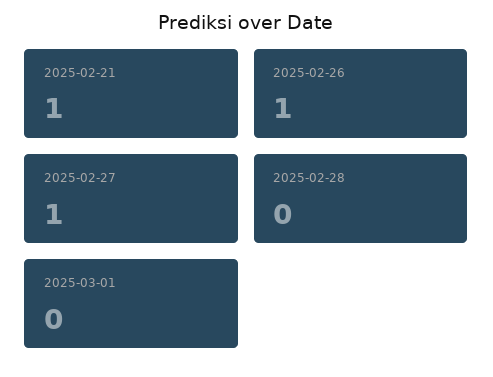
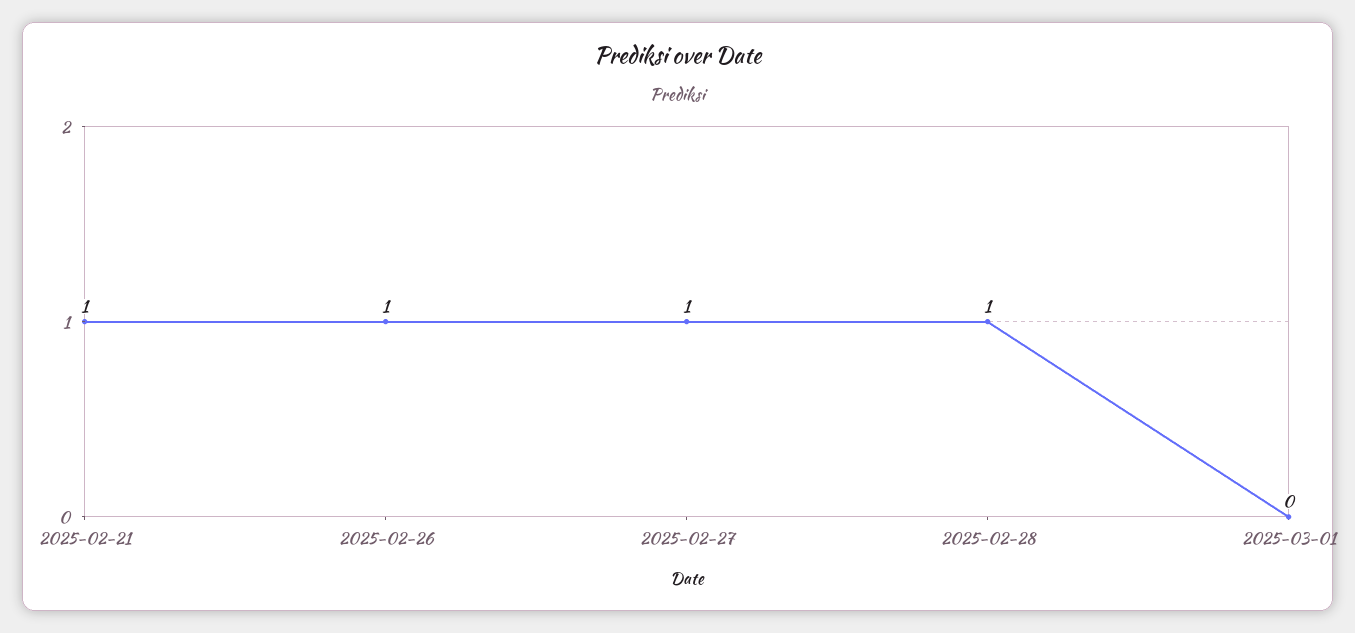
2025-02-28: 0 -> 1

